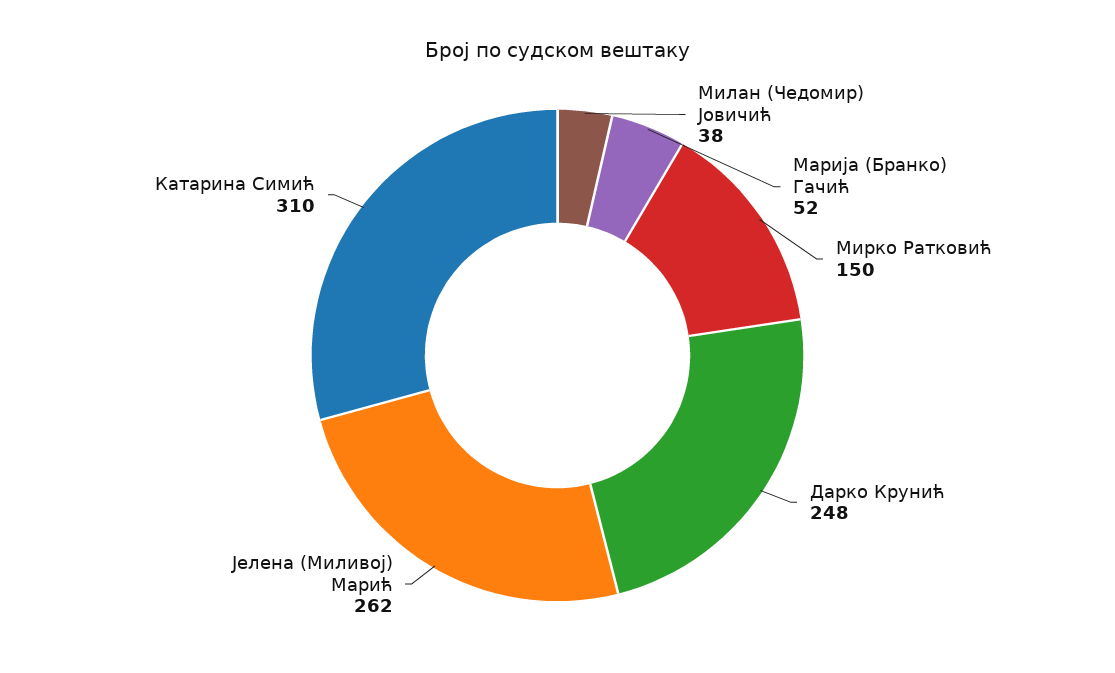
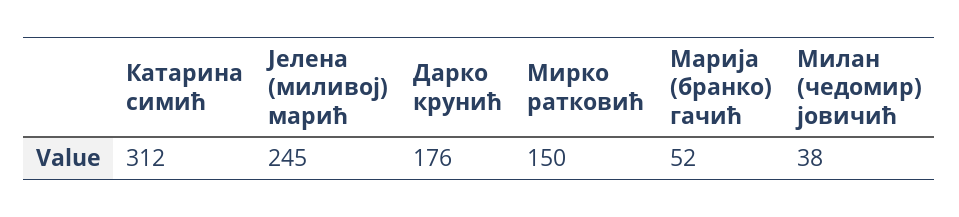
Дарко Крунић: 248 -> 176
Јелена (Миливој) Марић: 262 -> 245
Катарина Симић: 310 -> 312

